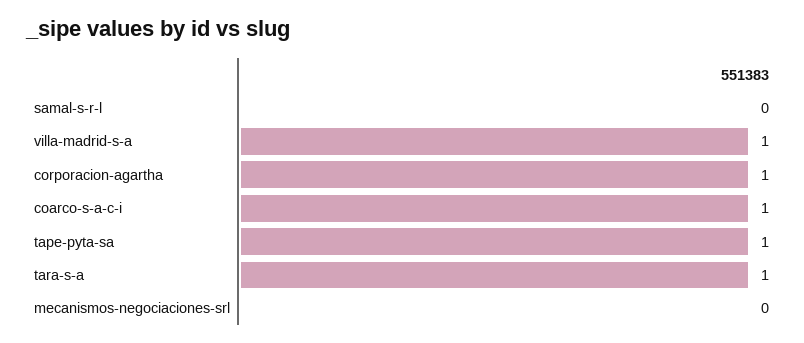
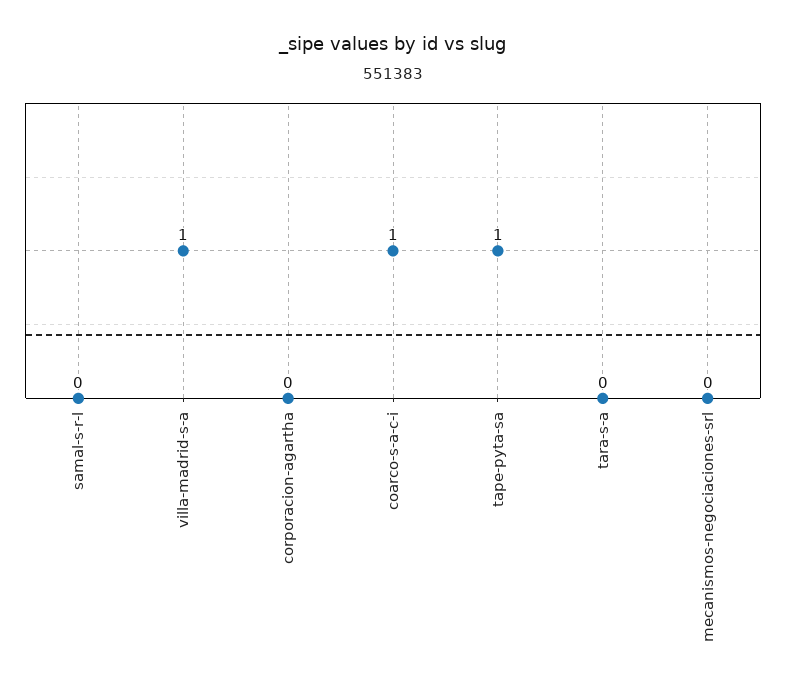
corporacion-agartha: 1 -> 0
tara-s-a: 1 -> 0

